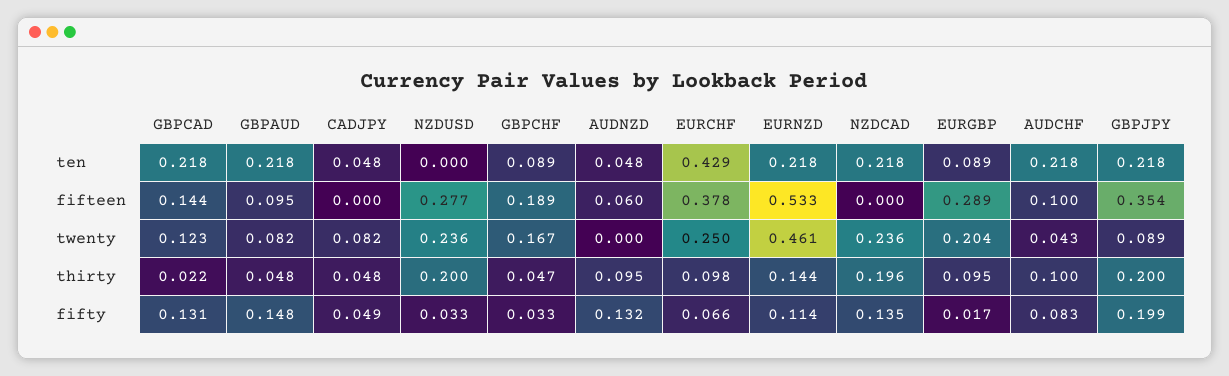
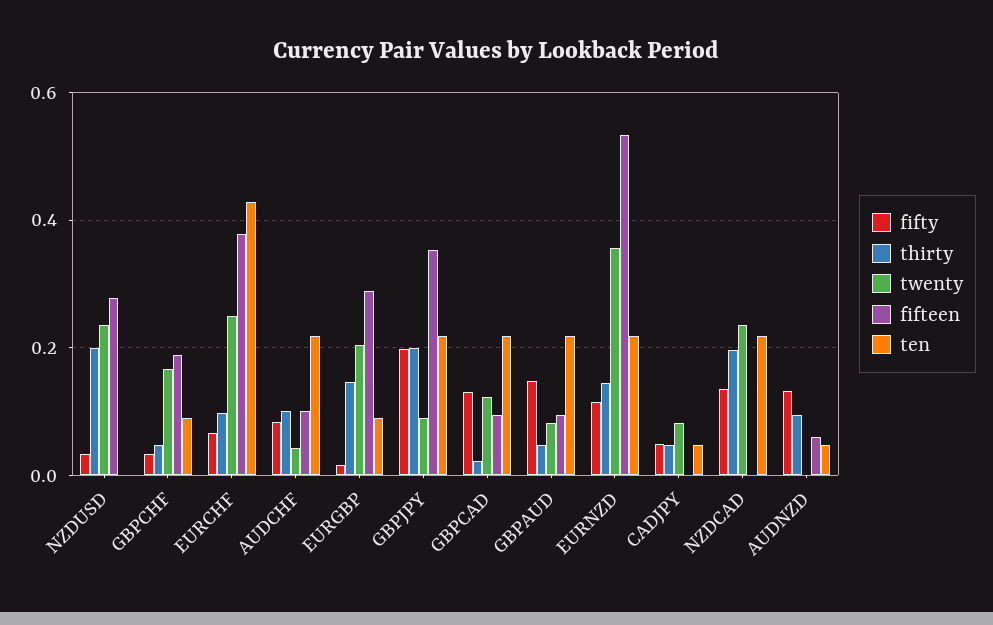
fifteen, GBPCAD: 0.144 -> 0.1
twenty, EURNZD: 0.461 -> 0.36
thirty, EURGBP: 0.095 -> 0.14

